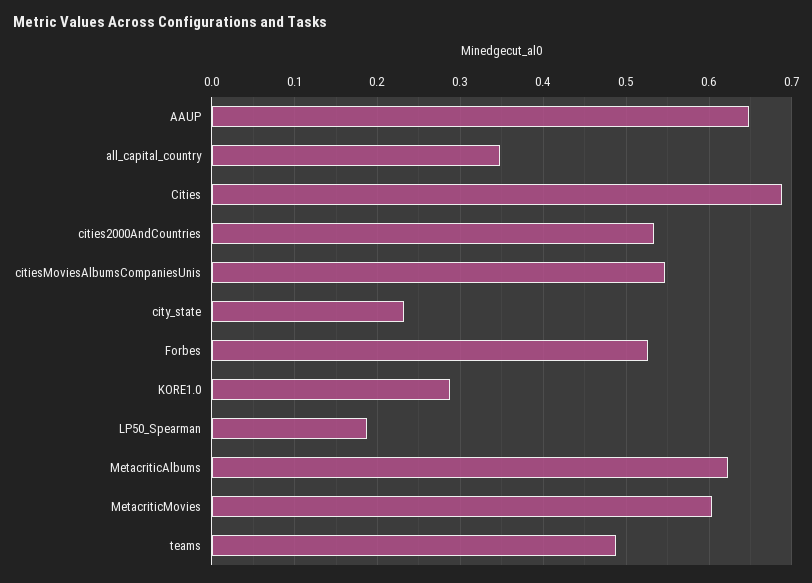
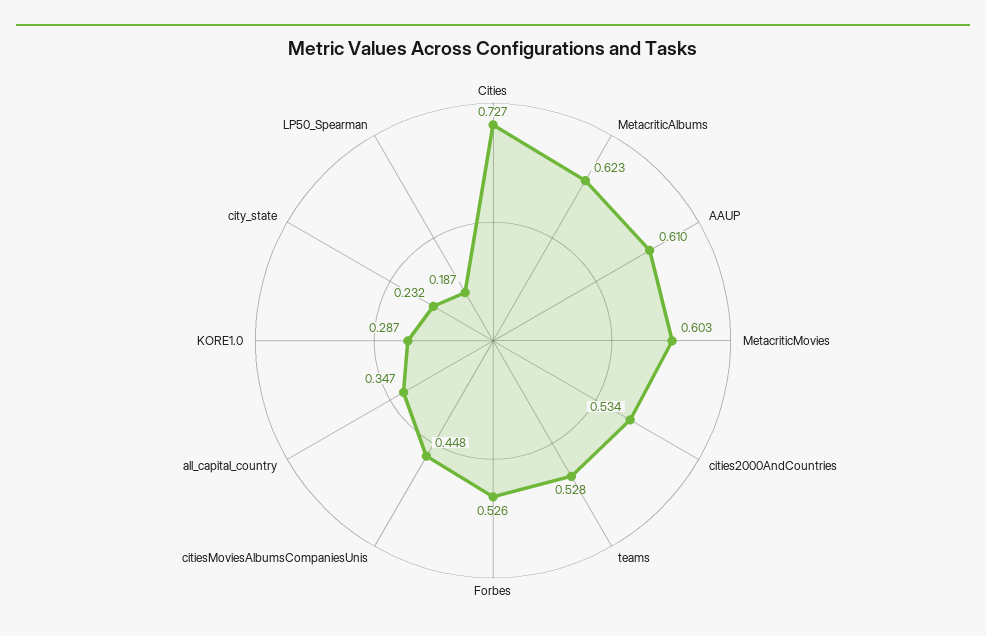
AAUP: 0.65 -> 0.61
Cities: 0.69 -> 0.727
citiesMoviesAlbumsCompaniesUnis: 0.55 -> 0.448
teams: 0.49 -> 0.528

